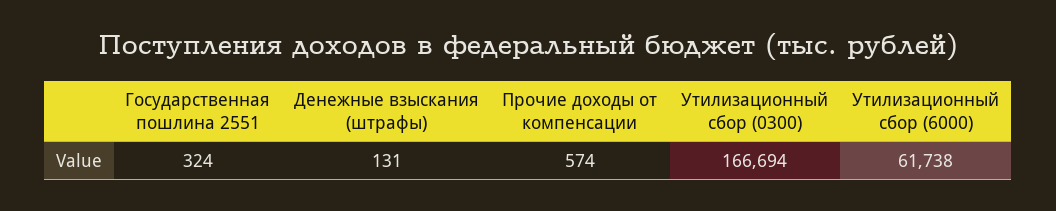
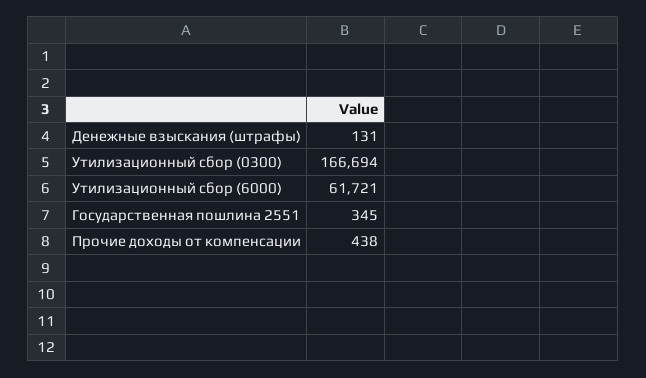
Государственная пошлина 2551: 324 -> 345
Прочие доходы от компенсации: 574 -> 438
Утилизационный сбор (6000): 61738 -> 61721

